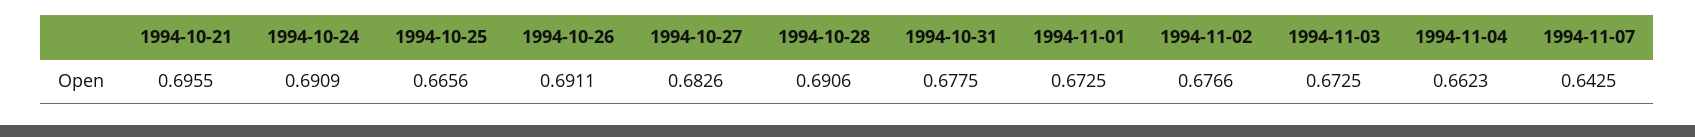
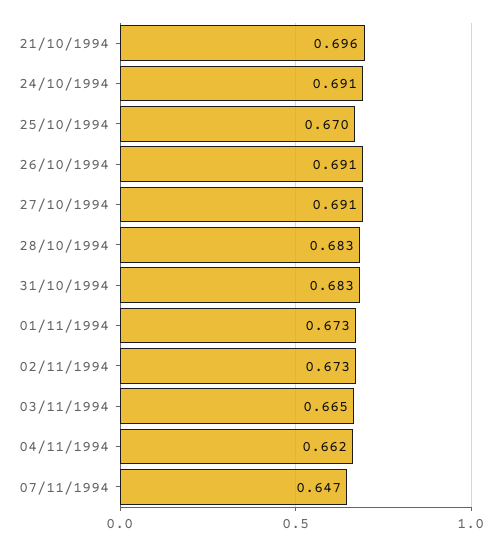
1994-10-25: 0.6656 -> 0.67
1994-10-27: 0.6826 -> 0.691
1994-10-28: 0.6906 -> 0.683
1994-10-31: 0.6775 -> 0.683
1994-11-02: 0.6766 -> 0.673
1994-11-03: 0.6725 -> 0.665
1994-11-07: 0.6425 -> 0.647

